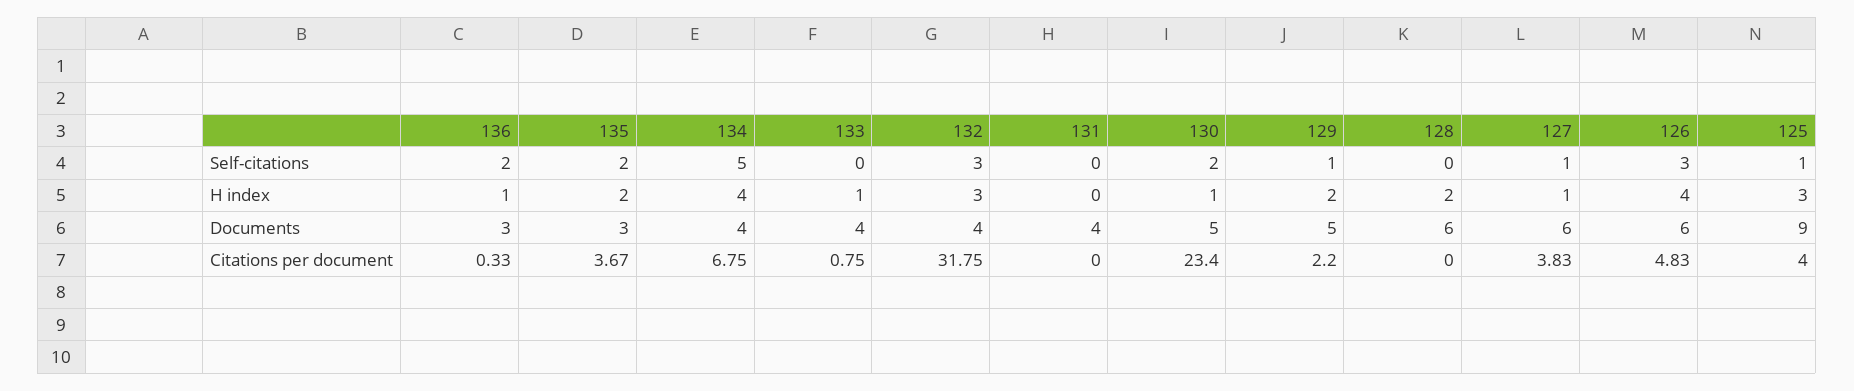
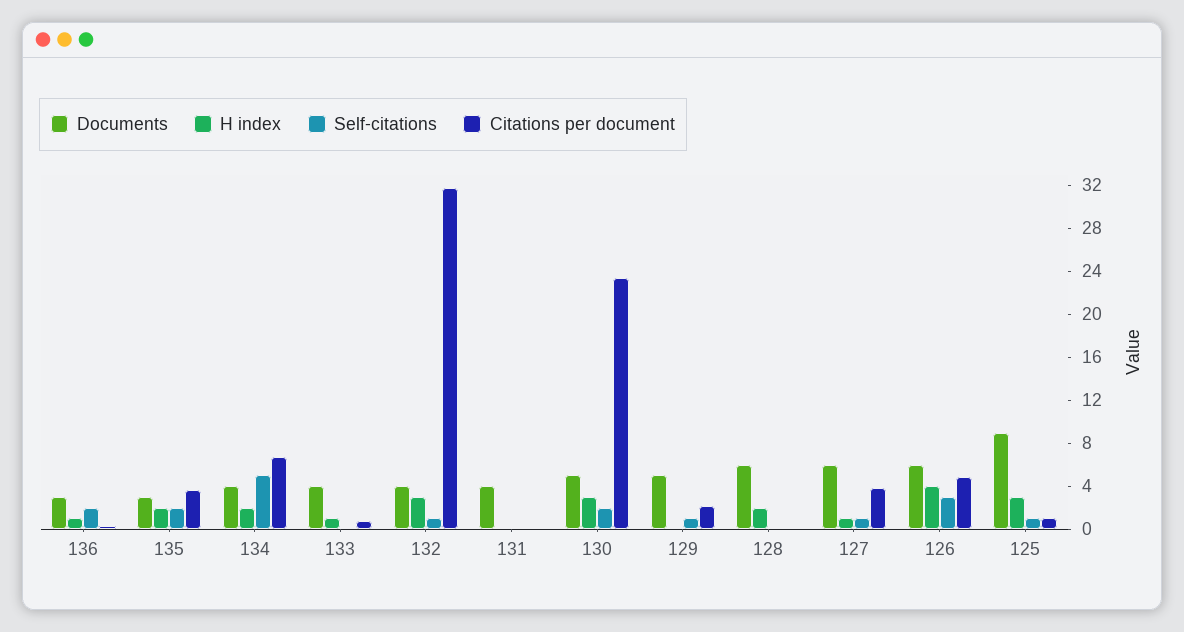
Self-citations, 132: 3 -> 1
H index, 134: 4 -> 2
H index, 130: 1 -> 3
H index, 129: 2 -> 0
Citations per document, 125: 4 -> 1

